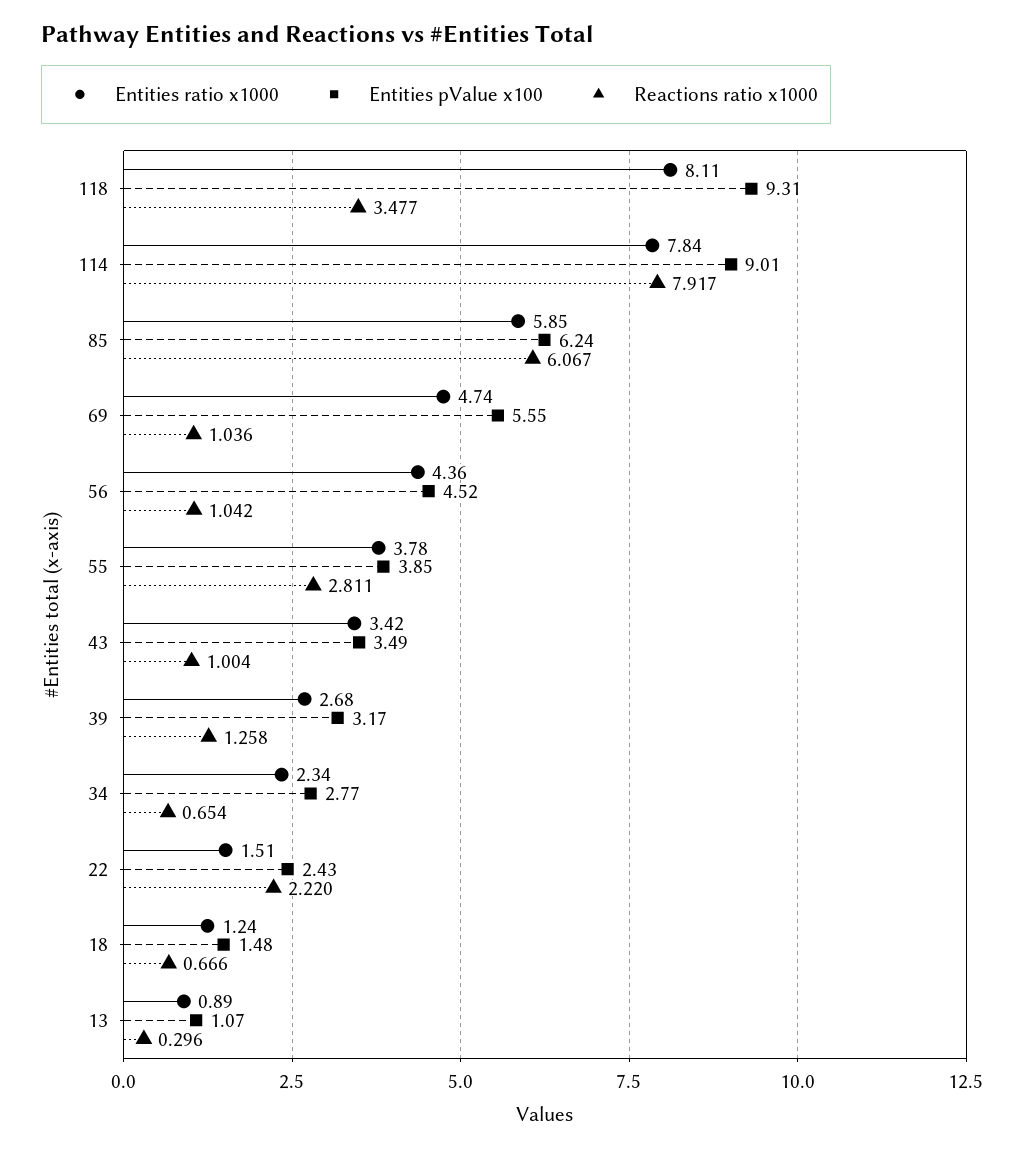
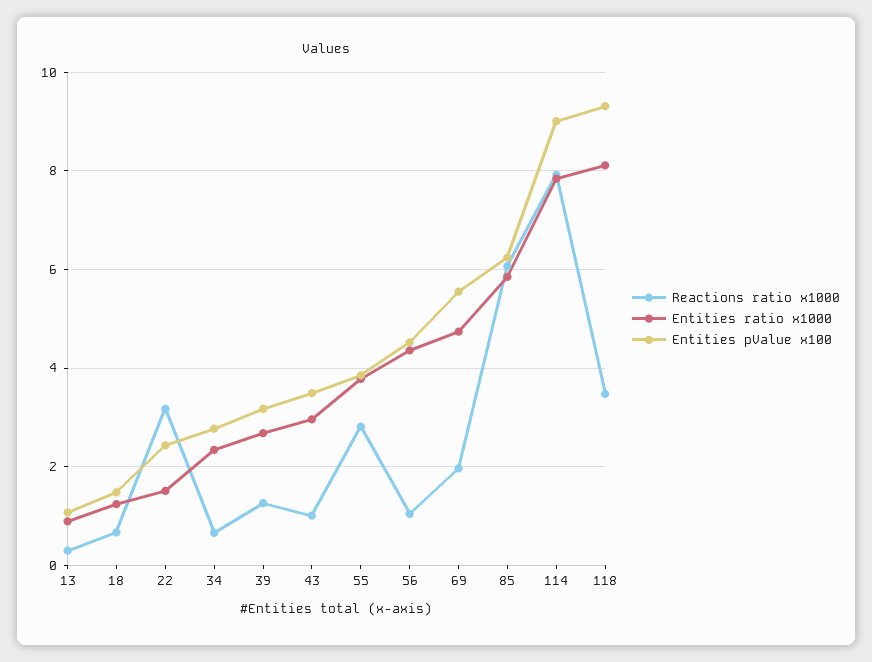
Reactions ratio x1000, 69: 1.036 -> 2
Entities ratio x1000, 43: 3.42 -> 3
Reactions ratio x1000, 22: 2.22 -> 3.2

